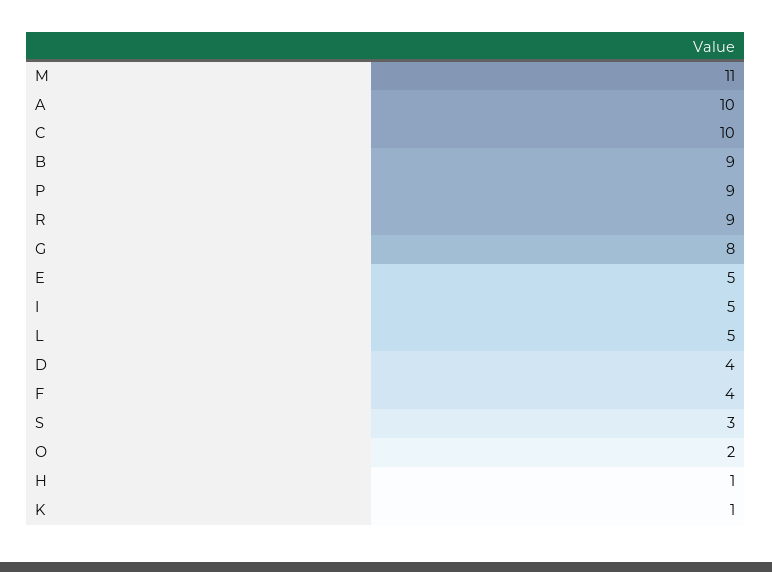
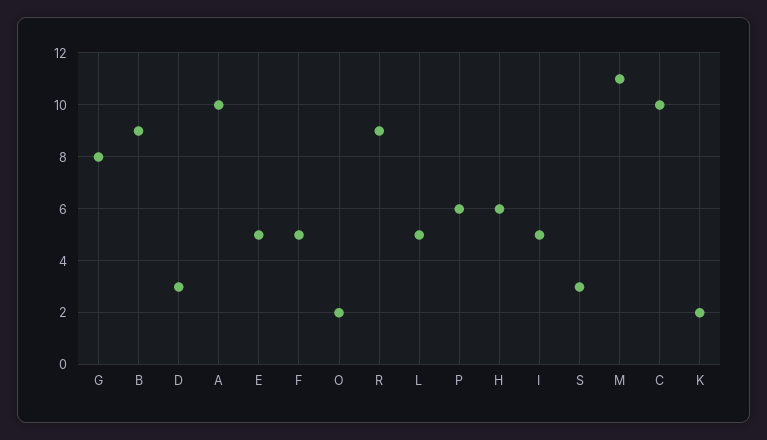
P: 9 -> 6
D: 4 -> 3
F: 4 -> 5
H: 1 -> 6
K: 1 -> 2

